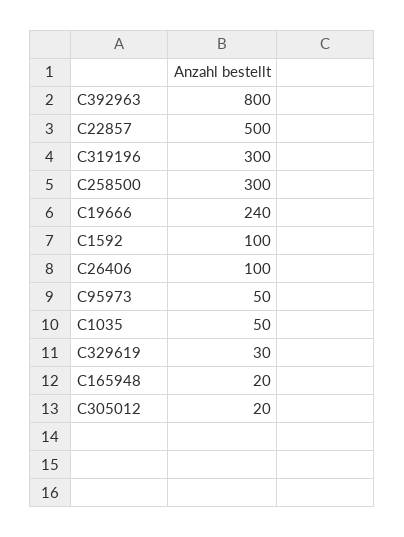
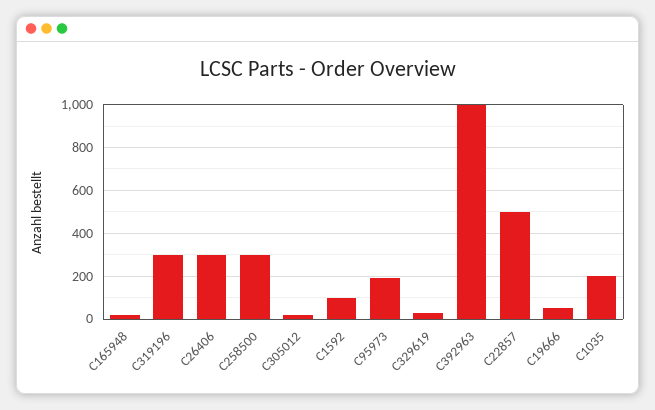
C392963: 800 -> 1000
C19666: 240 -> 50
C26406: 100 -> 300
C95973: 50 -> 200
C1035: 50 -> 200

